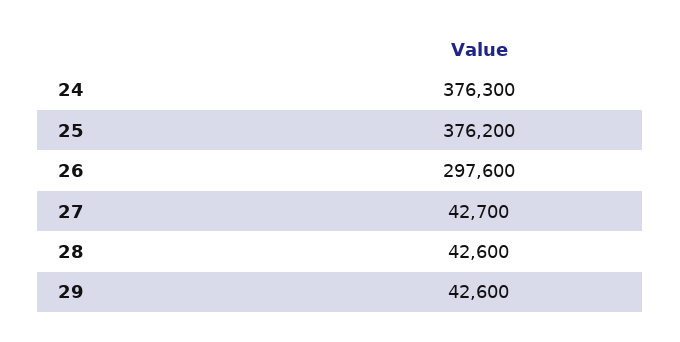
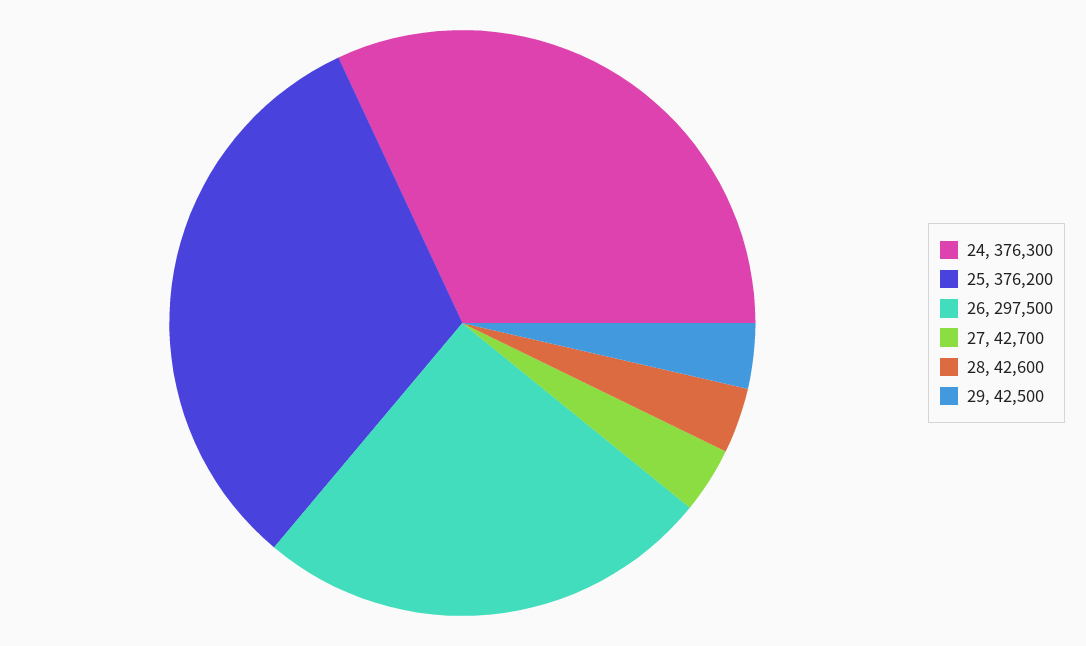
26: 297600 -> 297500
29: 42600 -> 42500

